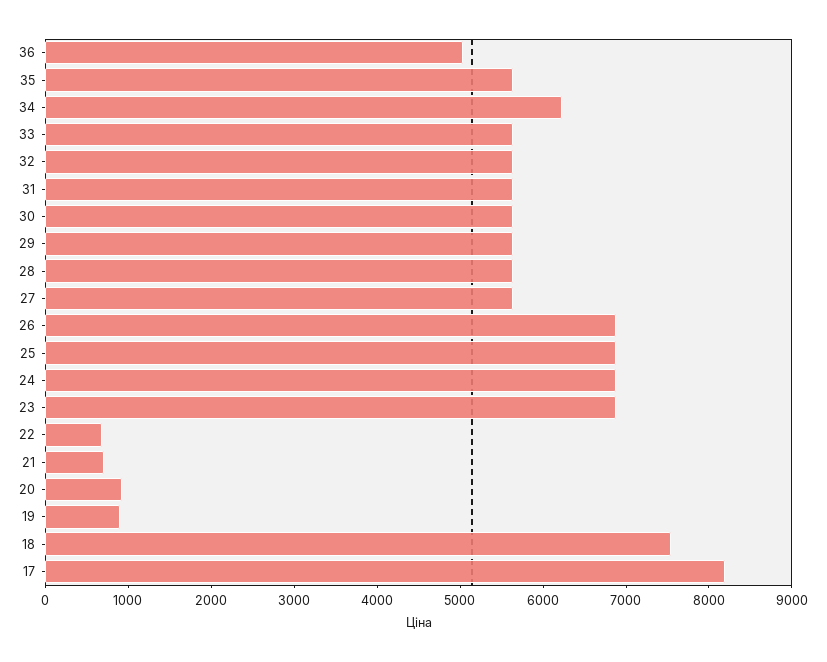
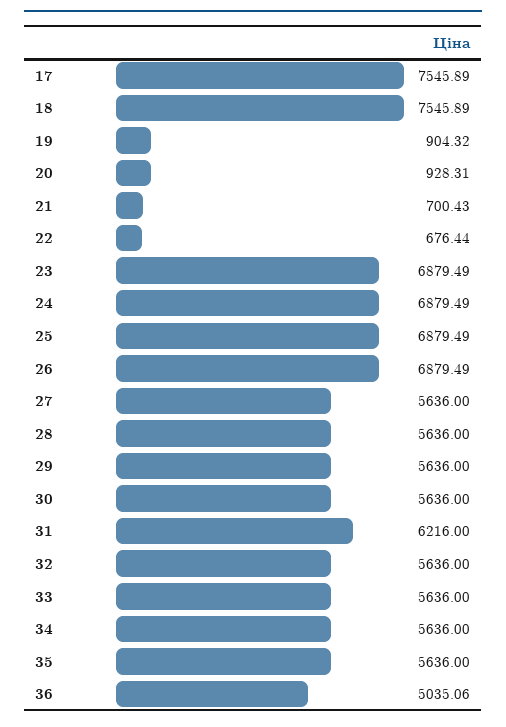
34: 6200 -> 5636
31: 5600 -> 6216
17: 8200 -> 7545.89

